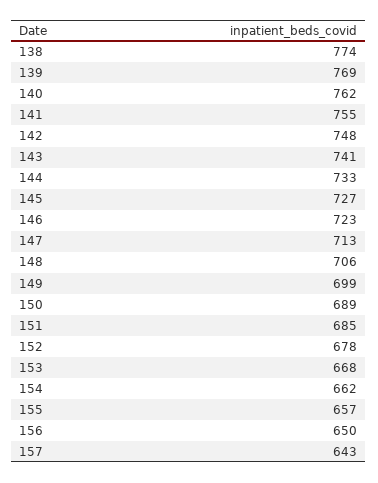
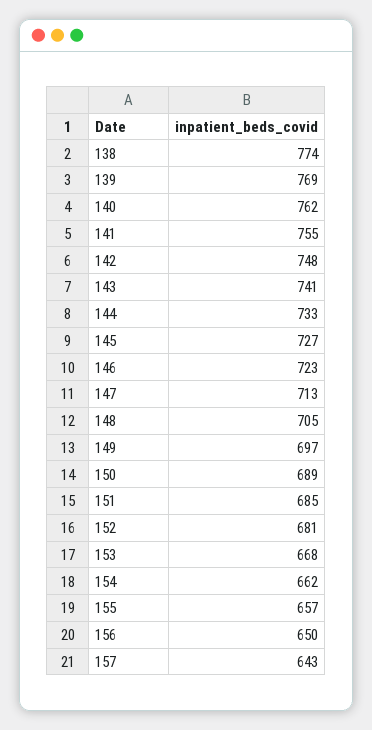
148: 706 -> 705
149: 699 -> 697
152: 678 -> 681

